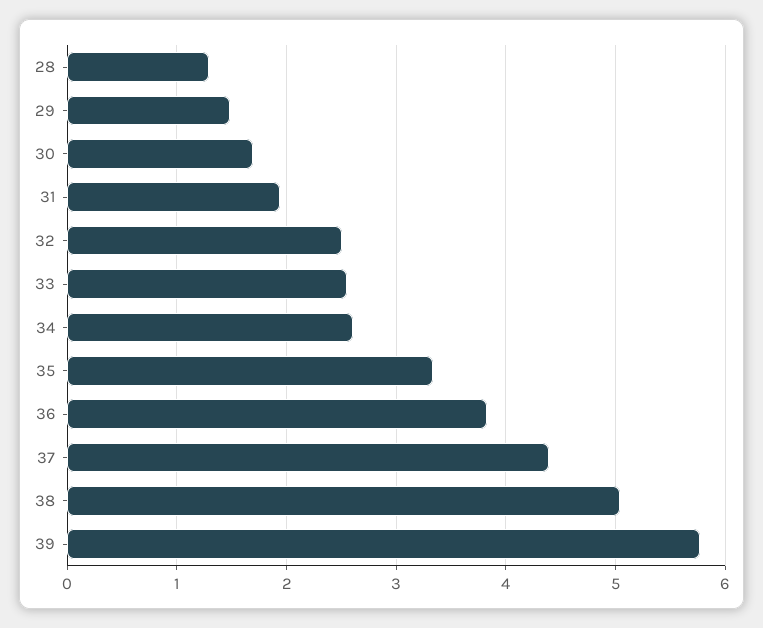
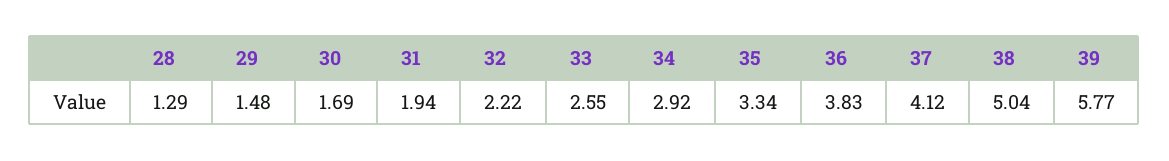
32: 2.5 -> 2.22
34: 2.6 -> 2.92
37: 4.4 -> 4.12

